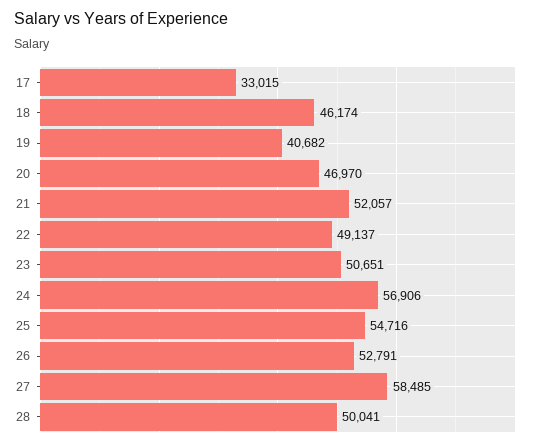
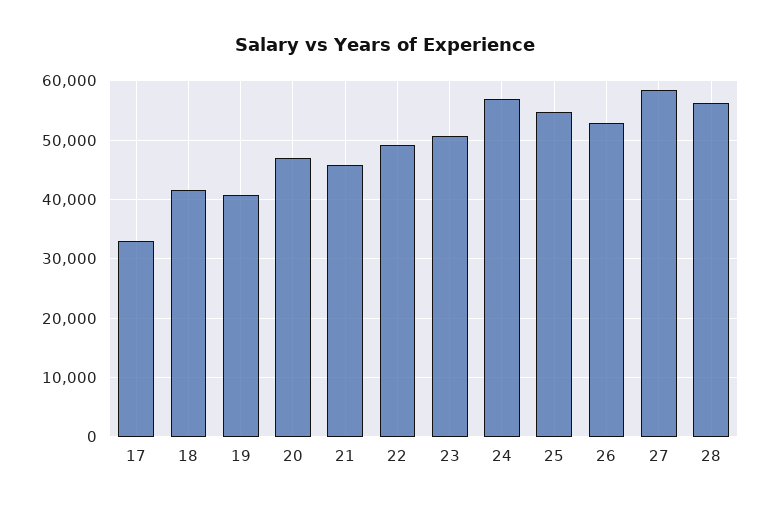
18: 46174 -> 42000
21: 52057 -> 46000
28: 50041 -> 56000

